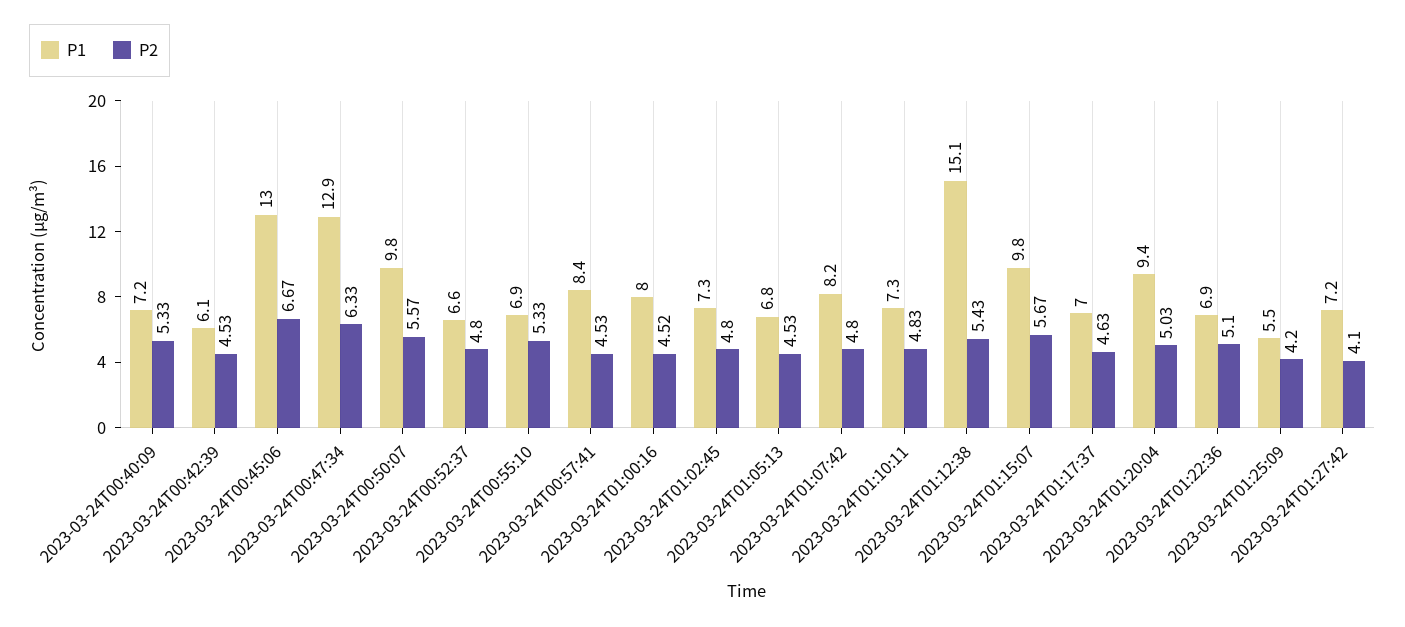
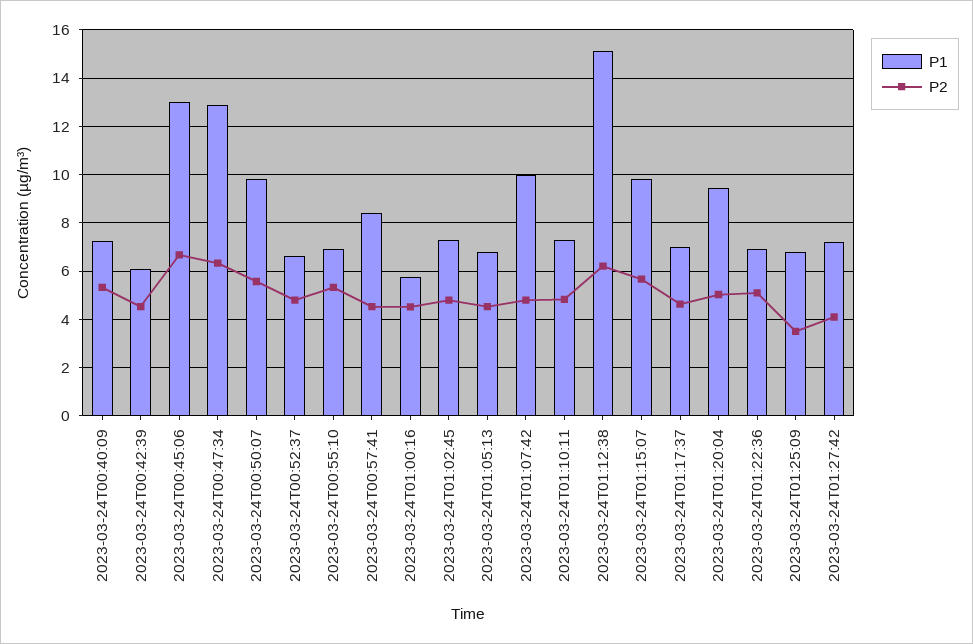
P1, 2023-03-24T01:00:16: 8 -> 5.75
P1, 2023-03-24T01:07:42: 8.2 -> 10
P2, 2023-03-24T01:12:38: 5.43 -> 6.25
P1, 2023-03-24T01:25:09: 5.5 -> 6.75
P2, 2023-03-24T01:25:09: 4.2 -> 3.5

